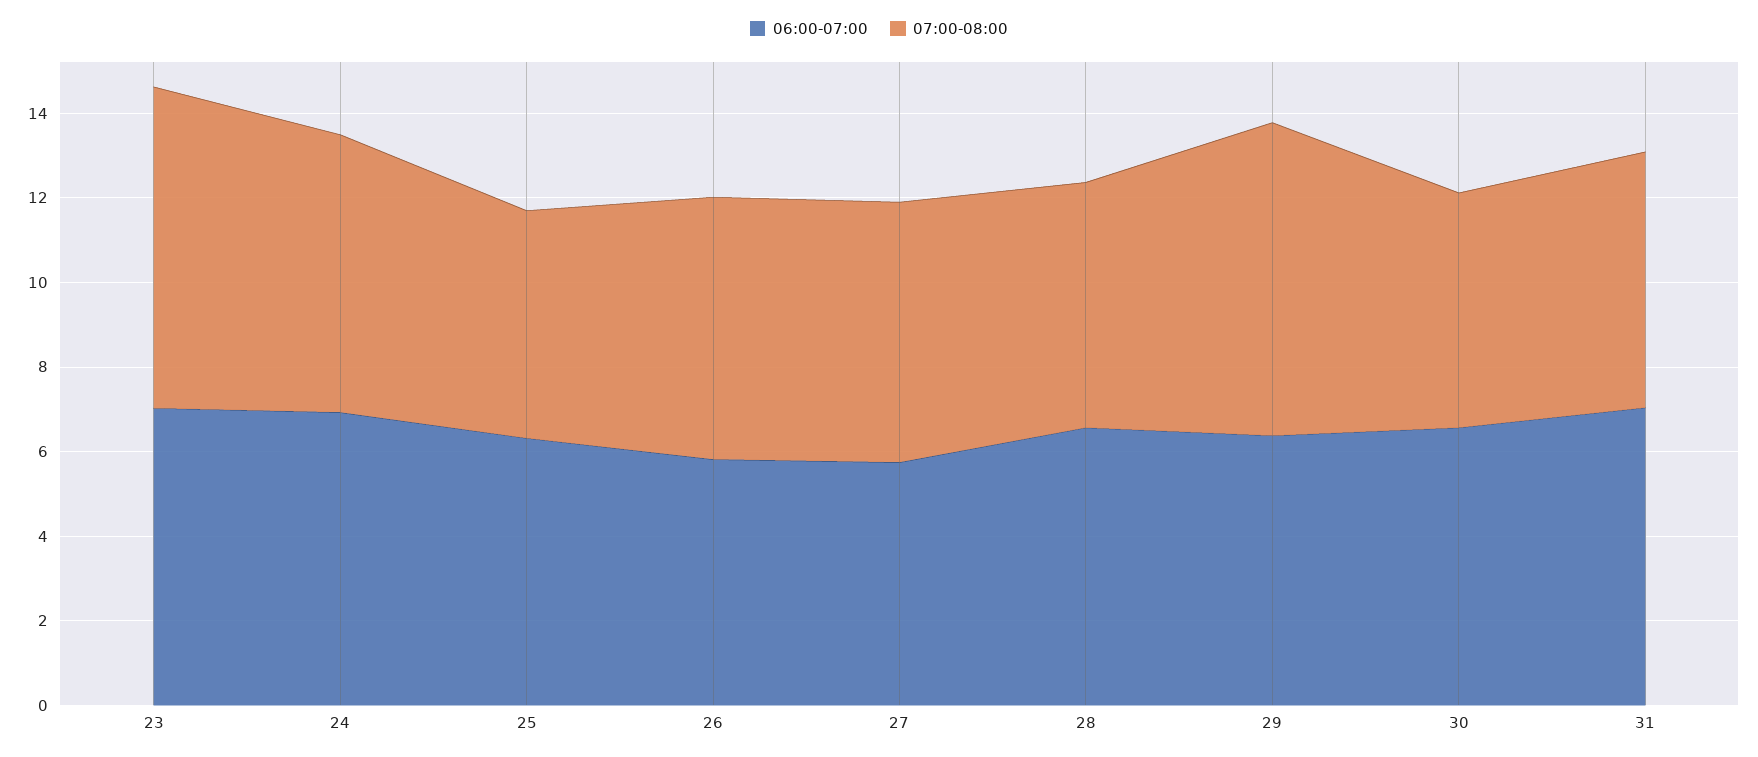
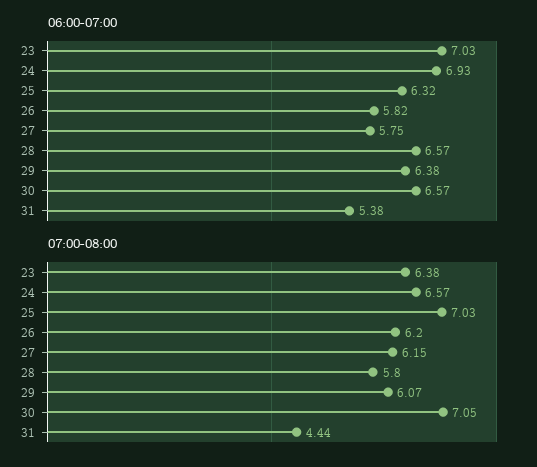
07:00-08:00, 23: 7.5 -> 6.38
07:00-08:00, 25: 5.5 -> 7.03
07:00-08:00, 29: 7.5 -> 6.07
07:00-08:00, 30: 5.5 -> 7.05
06:00-07:00, 31: 7 -> 5.38
07:00-08:00, 31: 6 -> 4.44

